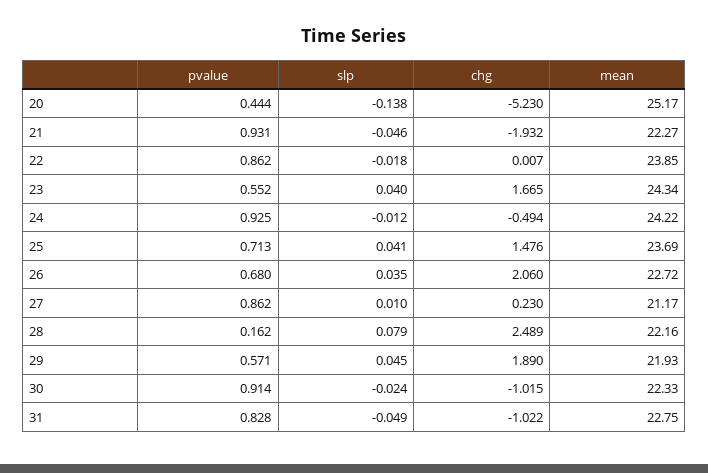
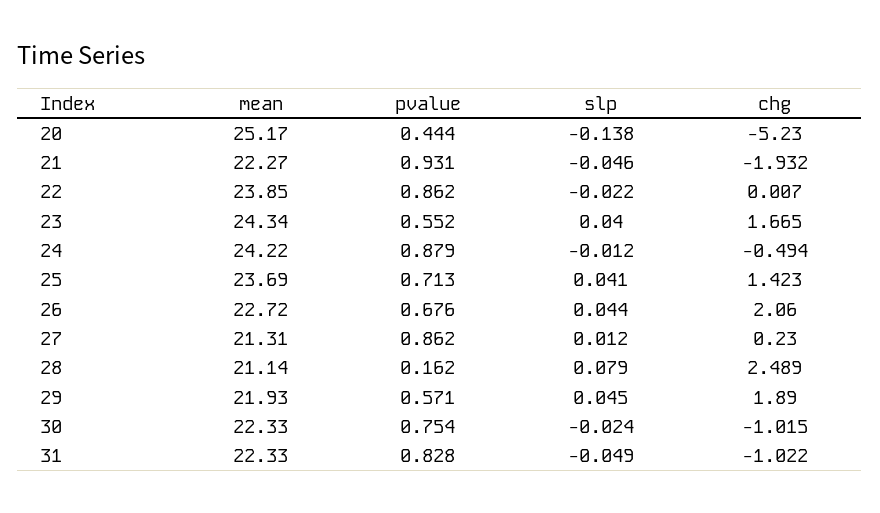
slp, 22: -0.018 -> -0.022
pvalue, 24: 0.925 -> 0.879
chg, 25: 1.476 -> 1.423
pvalue, 26: 0.68 -> 0.676
slp, 26: 0.035 -> 0.044
slp, 27: 0.01 -> 0.012
mean, 27: 21.17 -> 21.31
mean, 28: 22.16 -> 21.14
pvalue, 30: 0.914 -> 0.754
mean, 31: 22.75 -> 22.33

